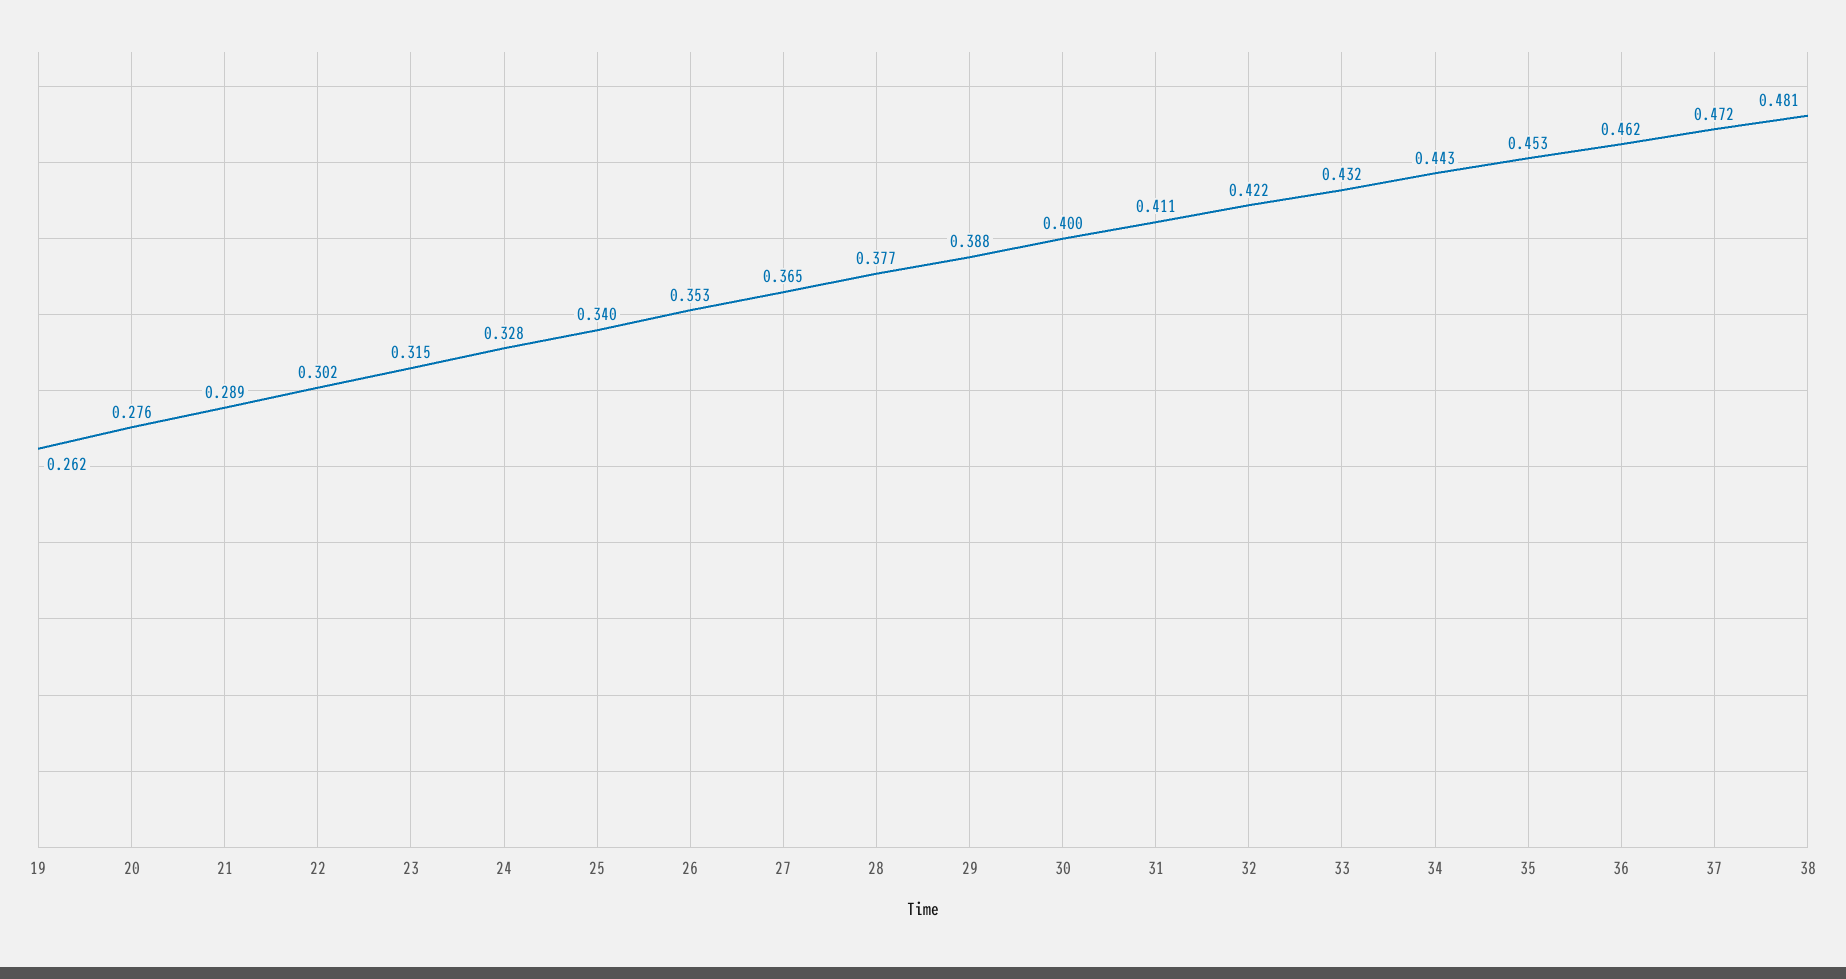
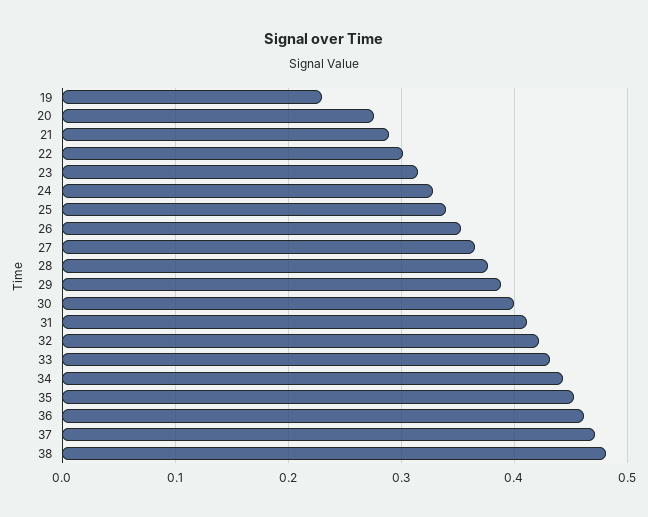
19: 0.262 -> 0.23

